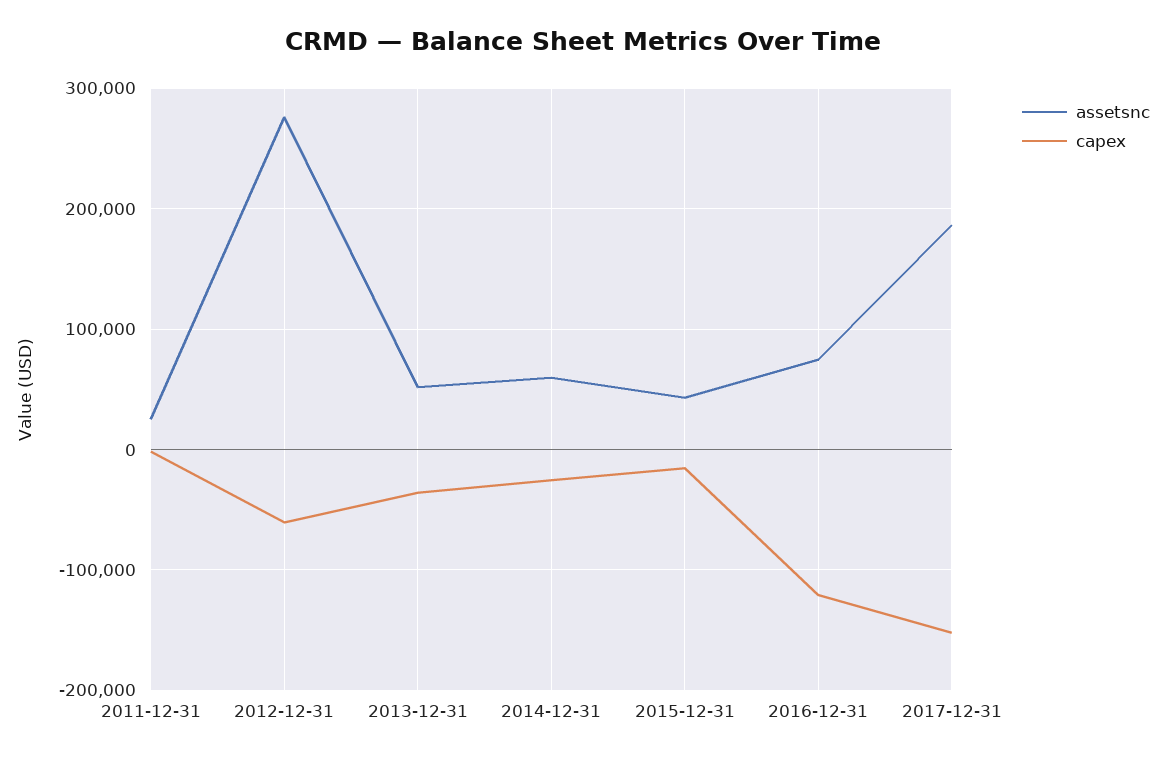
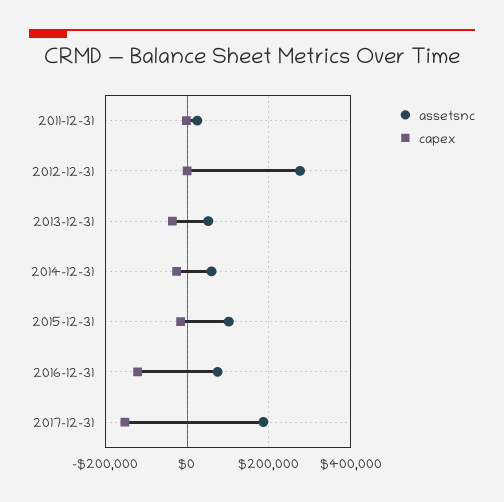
capex, 2012-12-31: -60000 -> 0
assetsnc, 2015-12-31: 40000 -> 100000

